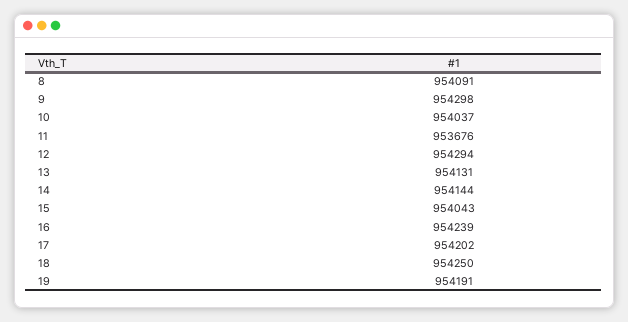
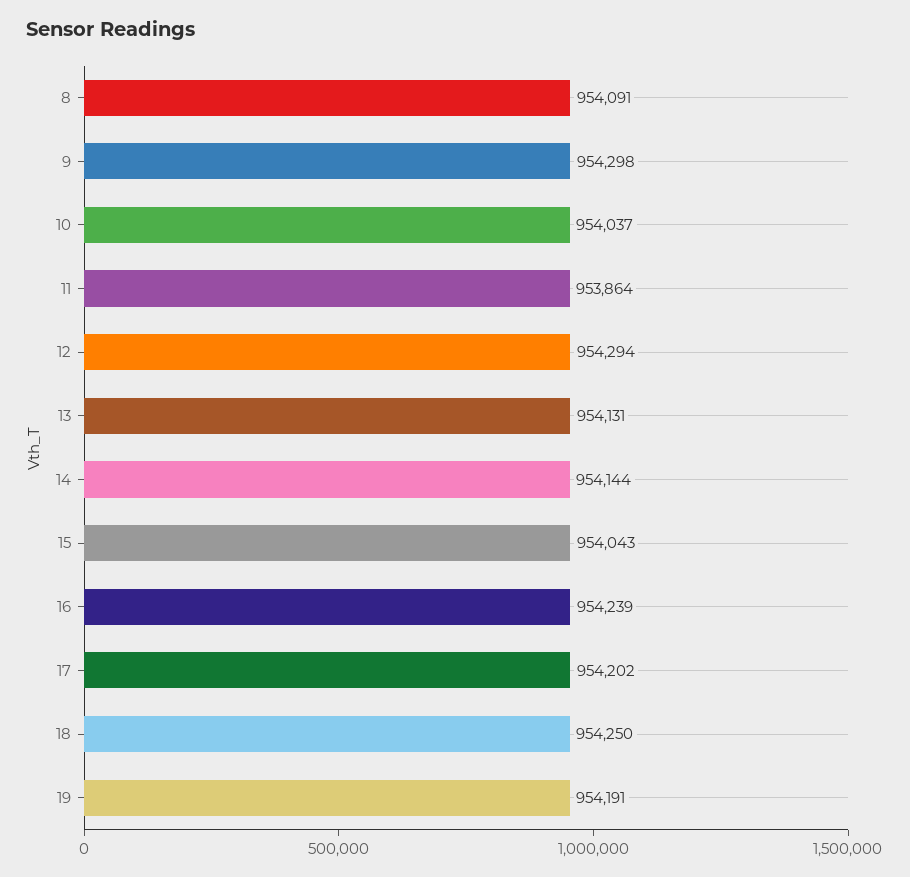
11: 953676 -> 953864

